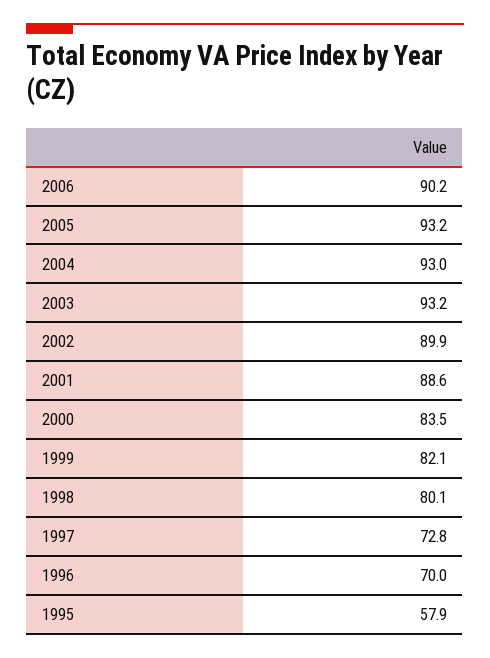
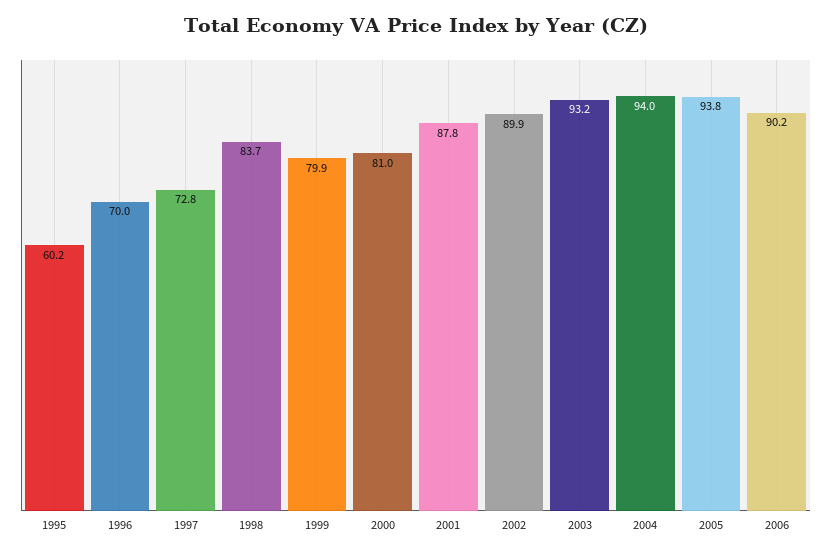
2005: 93.2 -> 93.8
2004: 93 -> 94
2001: 88.6 -> 87.8
2000: 83.5 -> 81
1999: 82.1 -> 79.9
1998: 80.1 -> 83.7
1995: 57.9 -> 60.2

